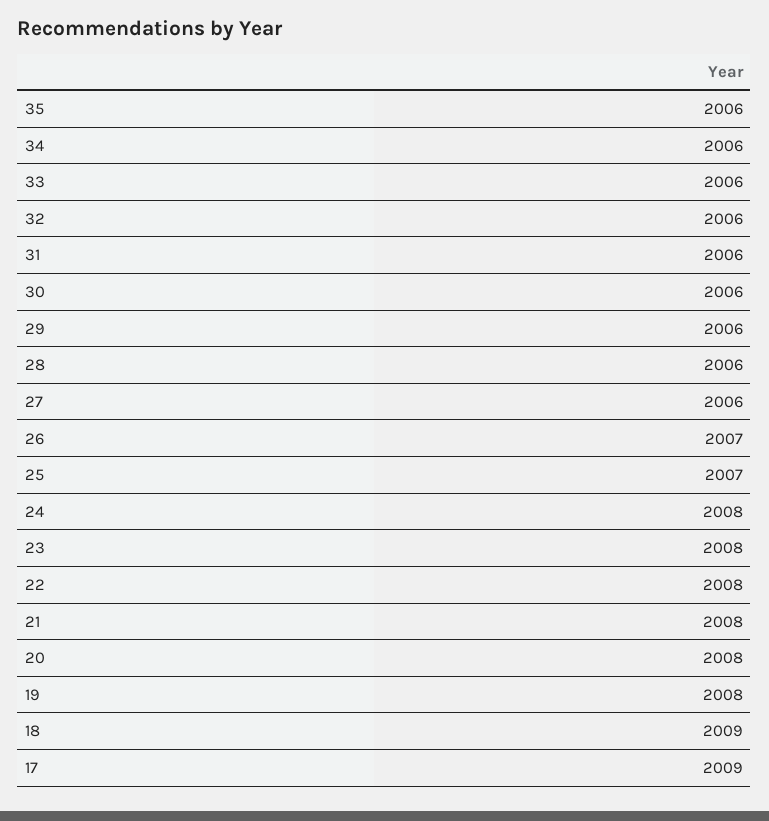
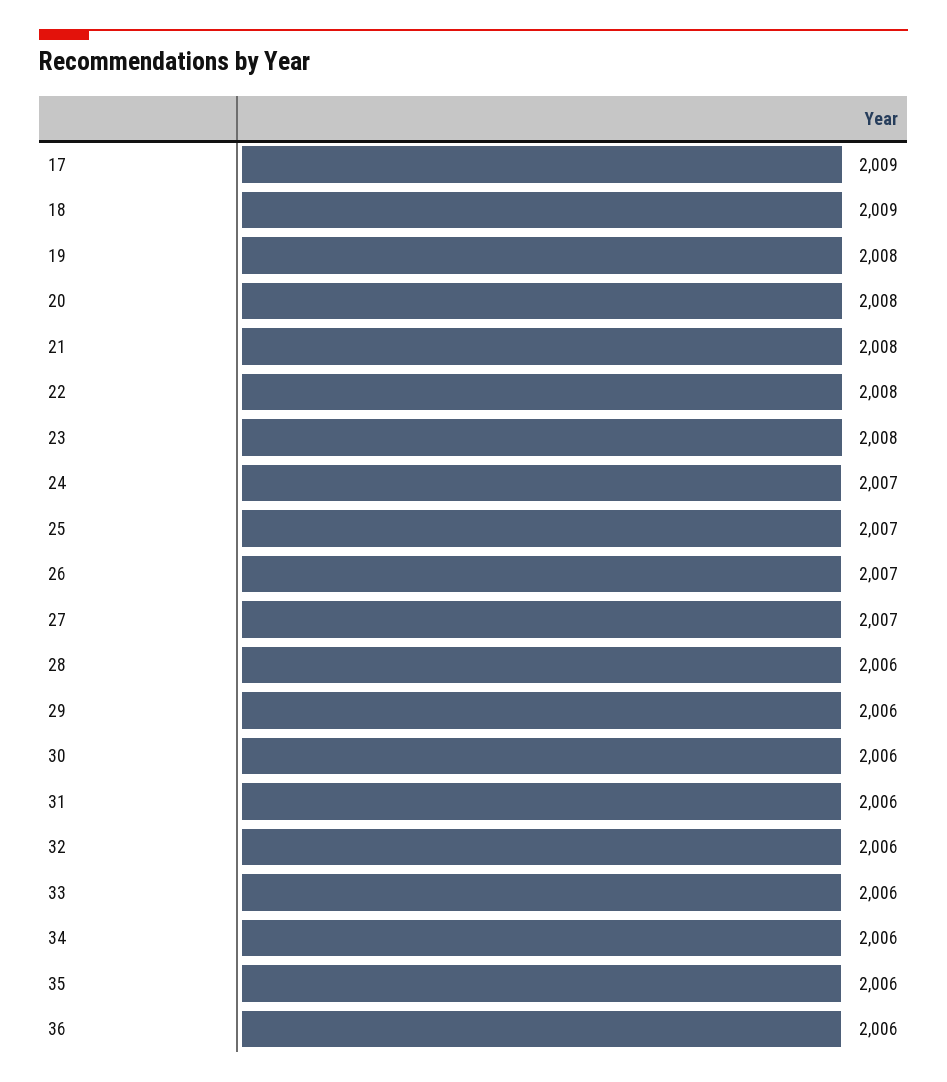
27: 2006 -> 2007
24: 2008 -> 2007
36: none -> 2006

